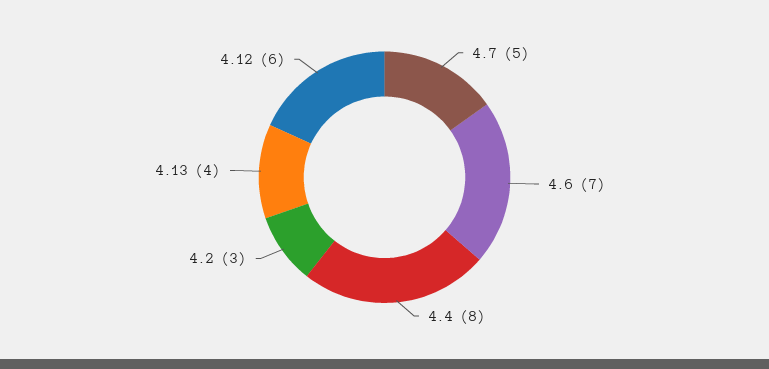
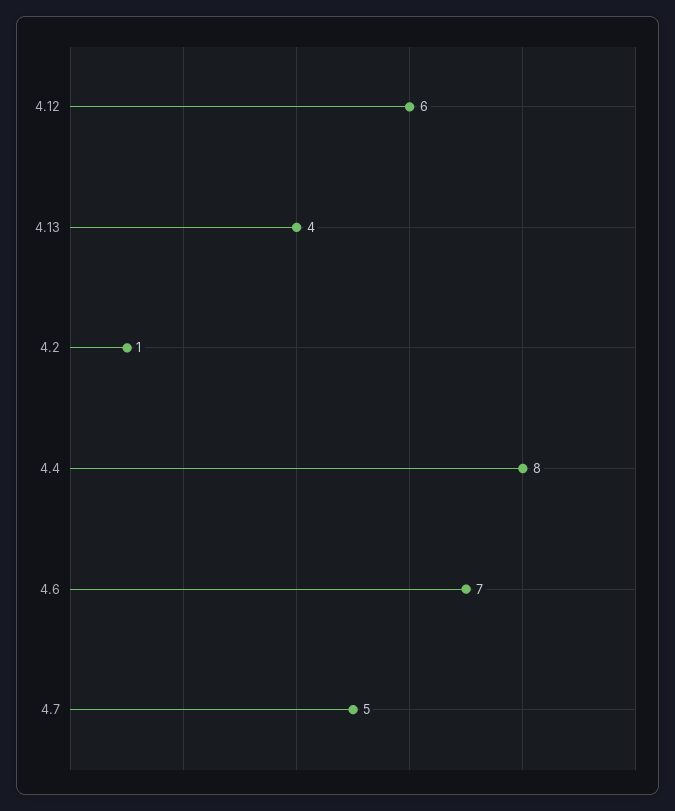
4.2: 3 -> 1

